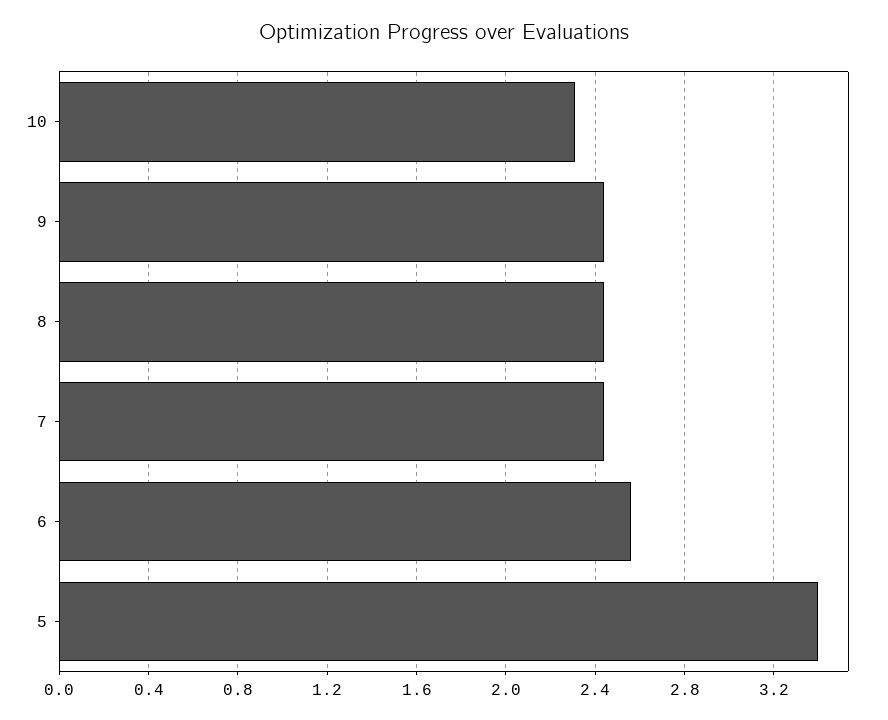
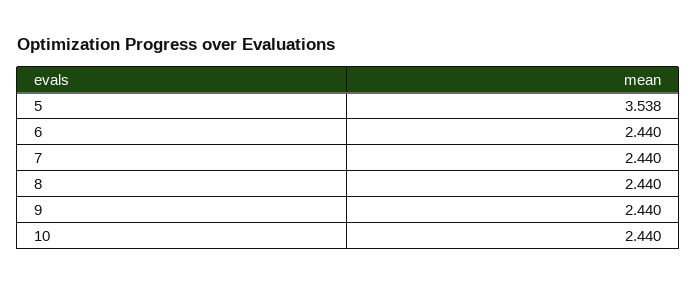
10: 2.3 -> 2.44
6: 2.55 -> 2.44
5: 3.4 -> 3.538

